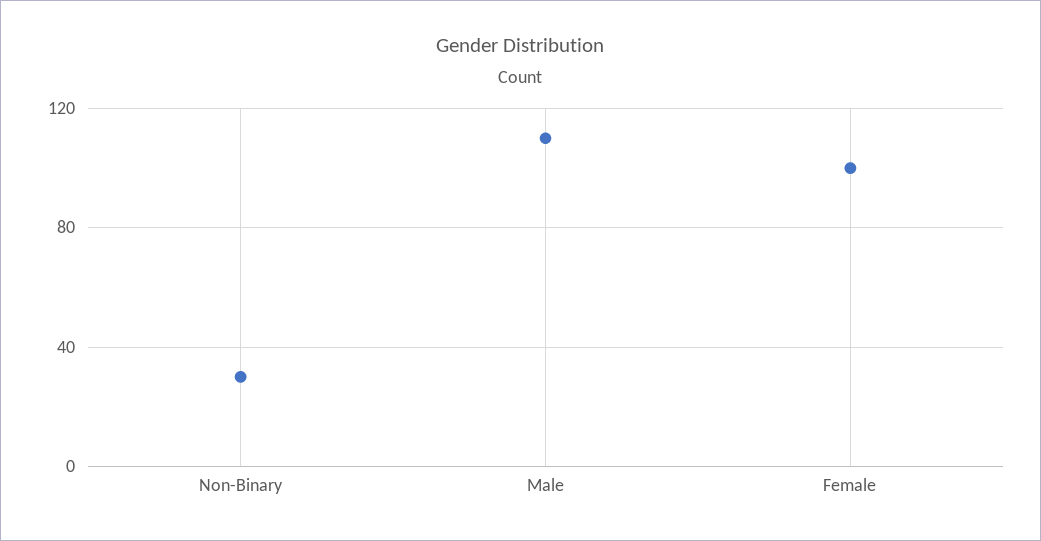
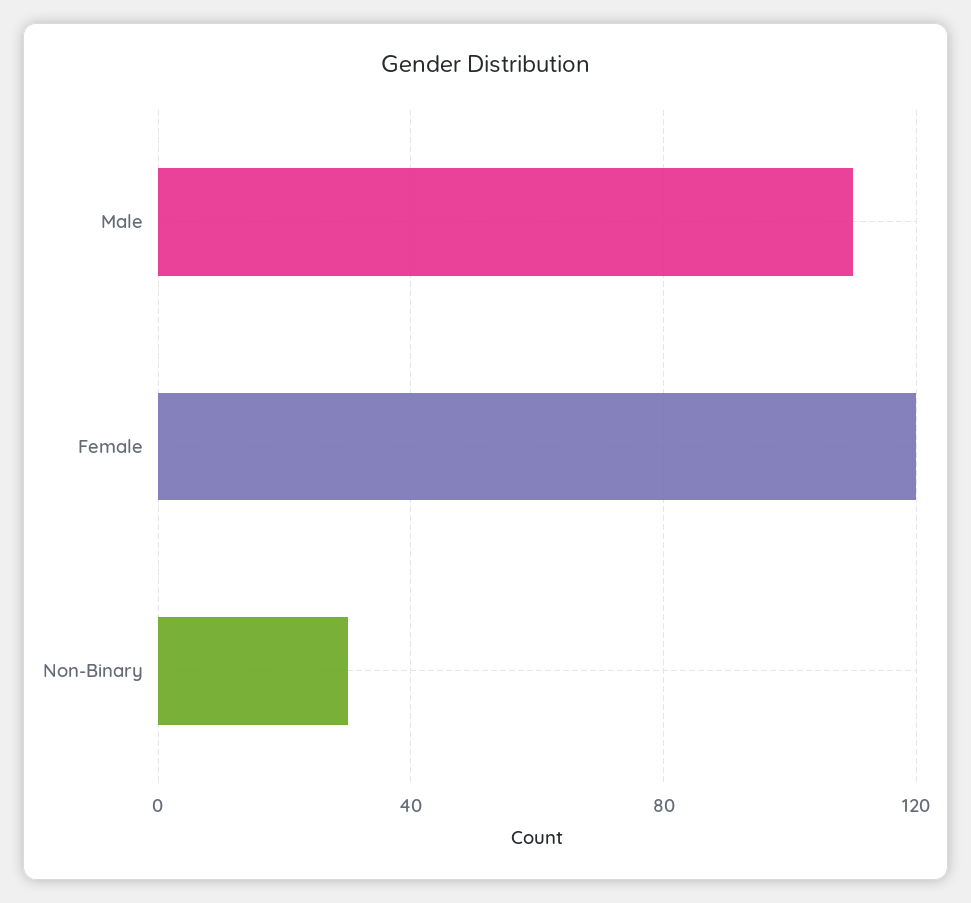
Female: 100 -> 120

